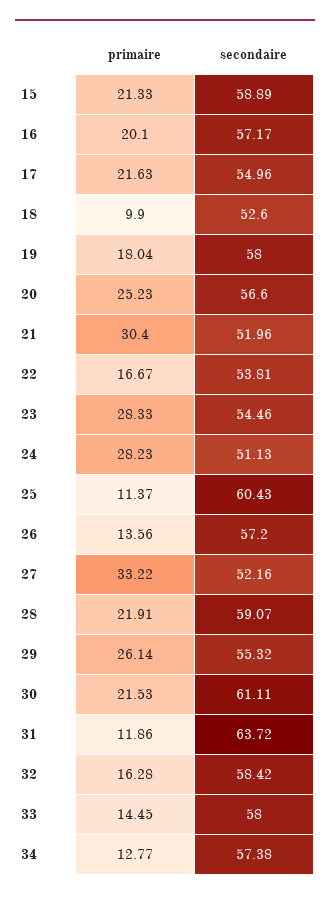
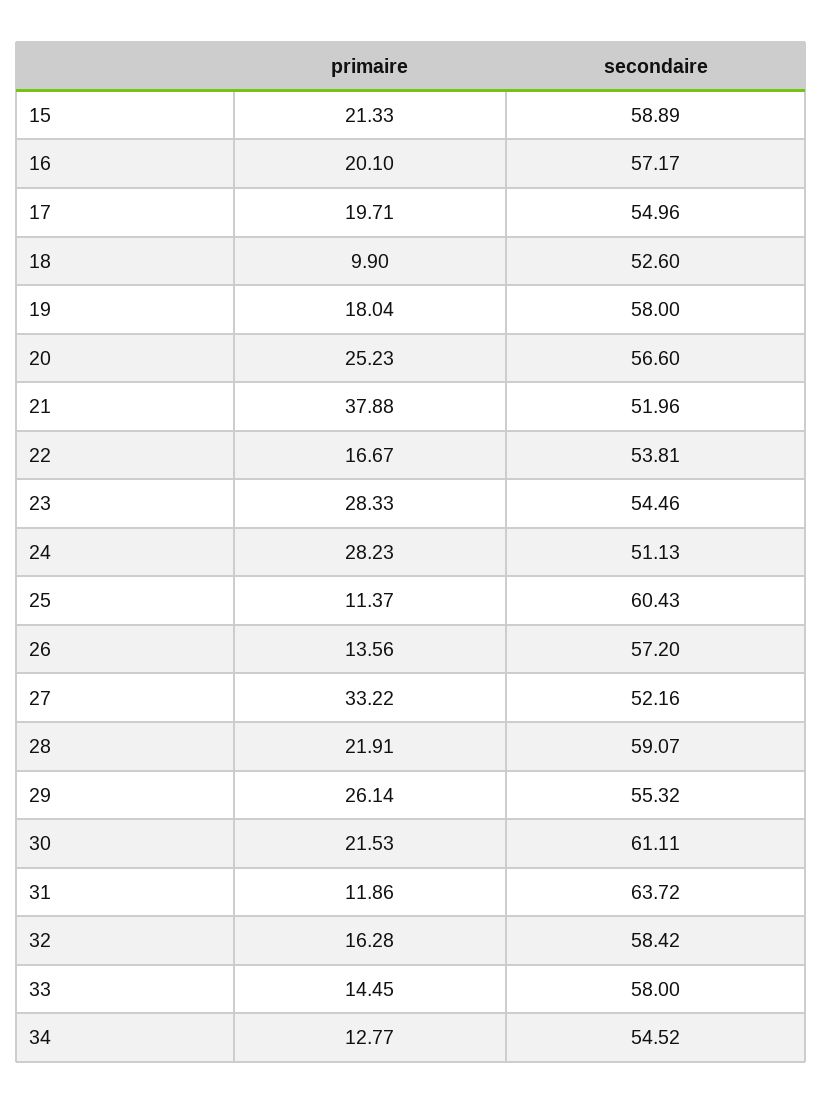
primaire, 17: 21.63 -> 19.71
primaire, 21: 30.4 -> 37.88
secondaire, 34: 57.38 -> 54.52

